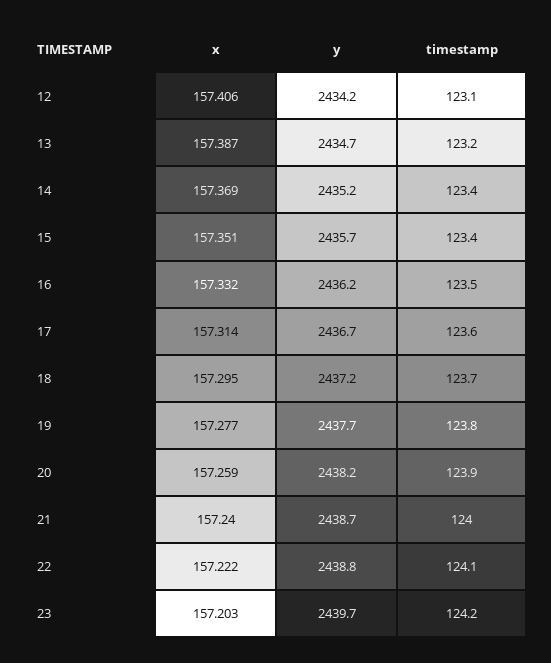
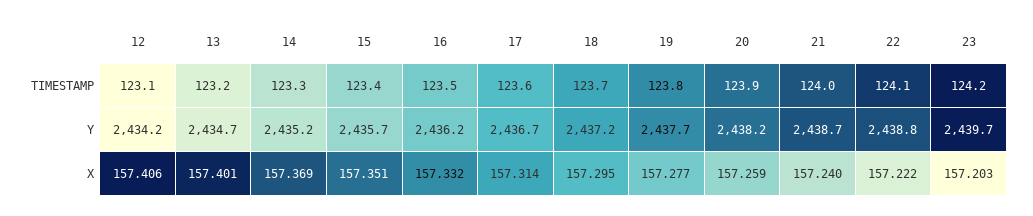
x, 13: 157.387 -> 157.401
timestamp, 14: 123.4 -> 123.3

